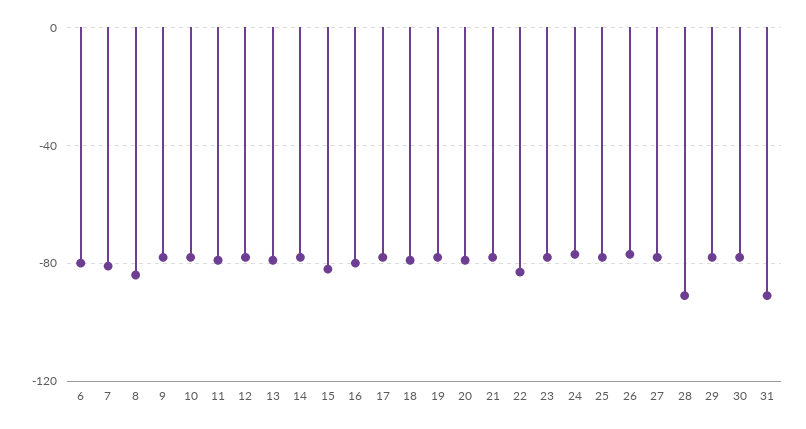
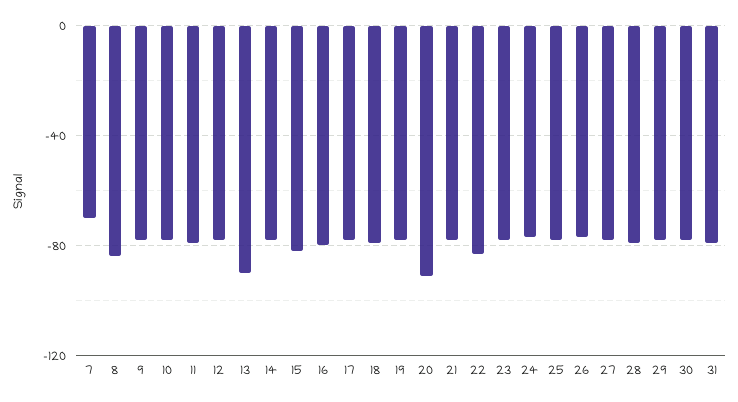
6: -80 -> none
7: -80 -> -70
13: -80 -> -90
20: -80 -> -90
28: -90 -> -80
31: -90 -> -80

